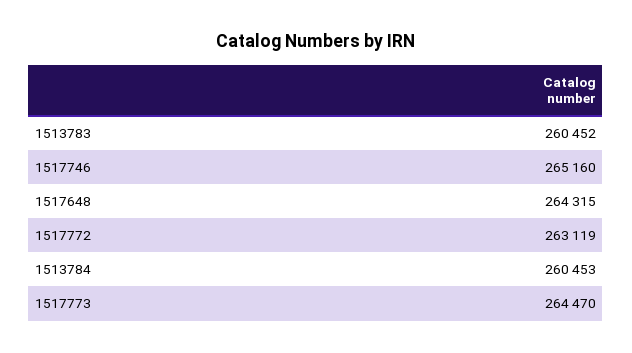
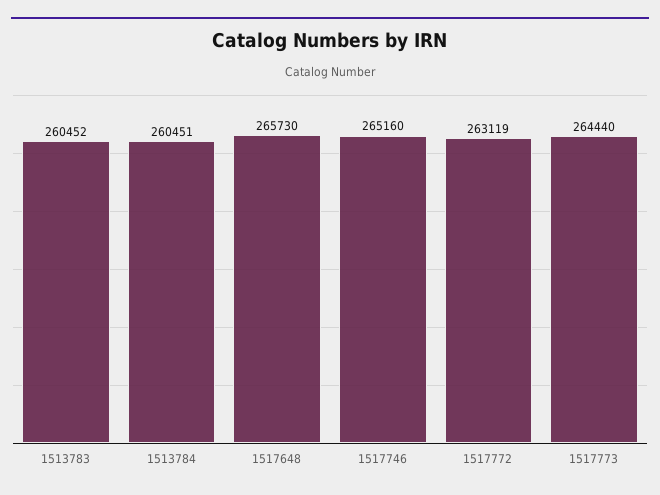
1517648: 264315 -> 265730
1513784: 260453 -> 260451
1517773: 264470 -> 264440

